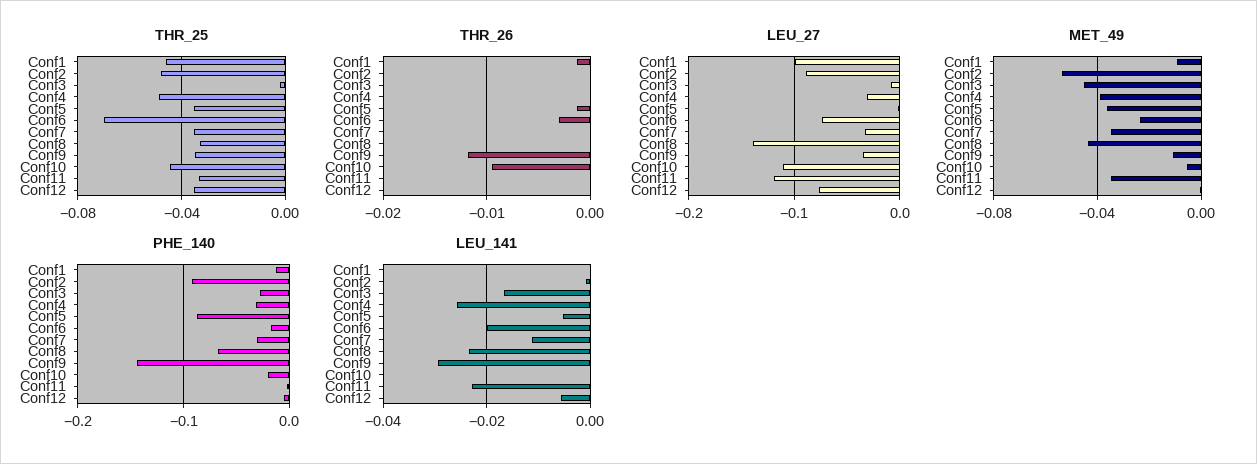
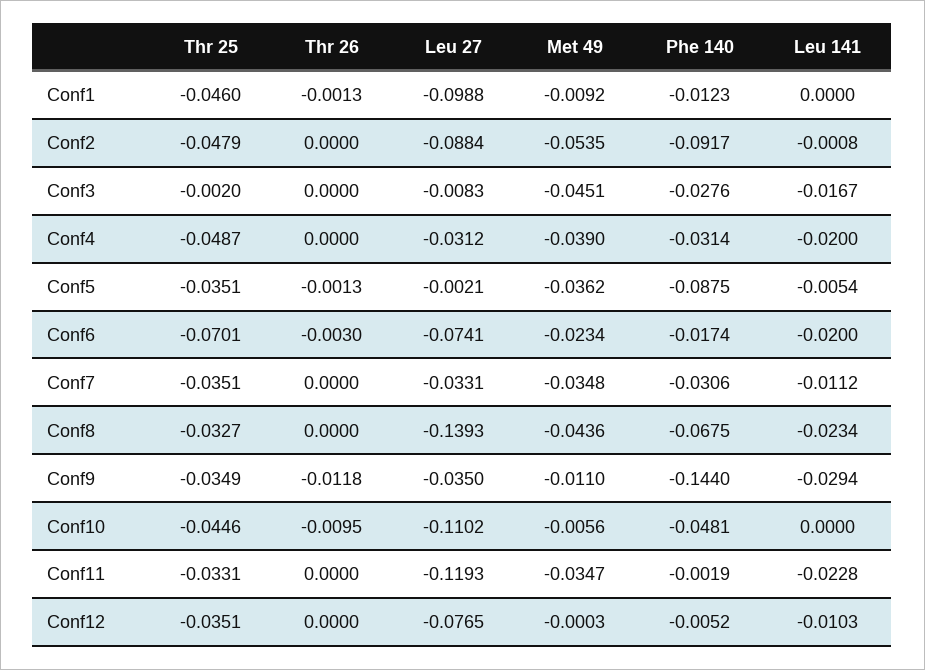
PHE_140, Conf10: -0.02 -> -0.0481
LEU_141, Conf4: -0.026 -> -0.02
LEU_141, Conf12: -0.006 -> -0.0103

